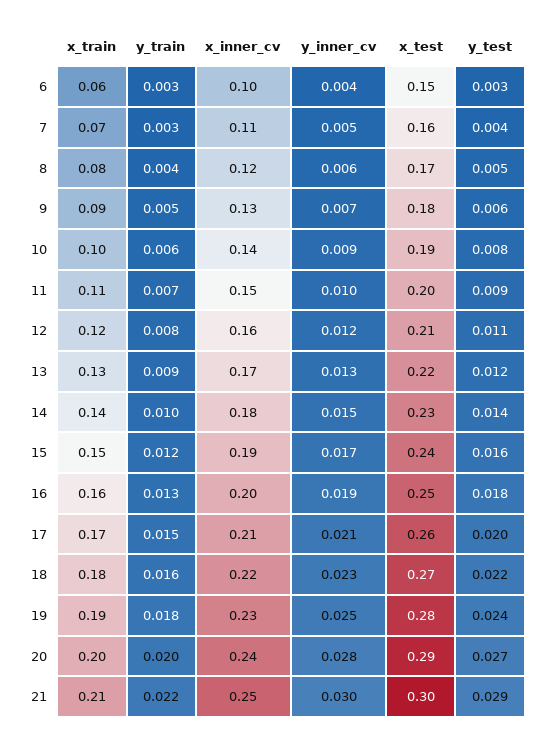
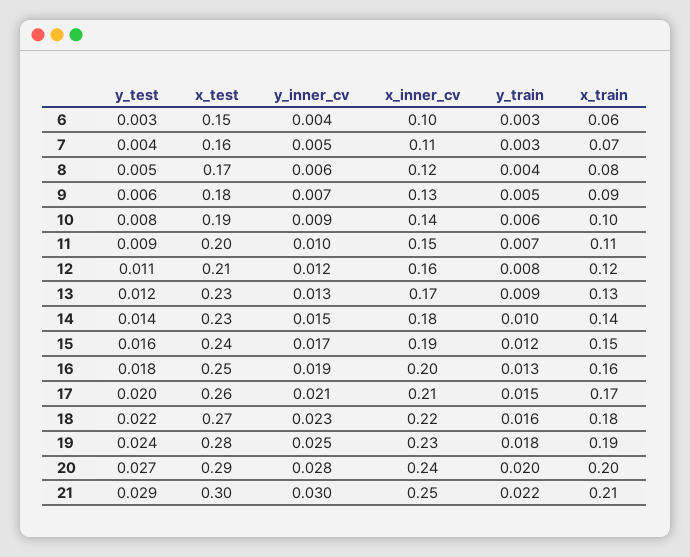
x_test, 13: 0.22 -> 0.23

